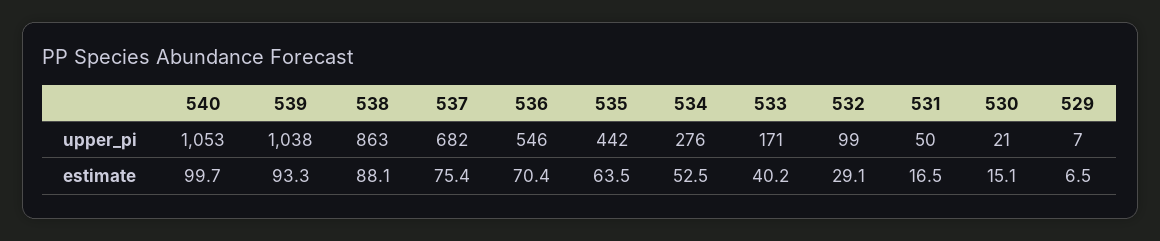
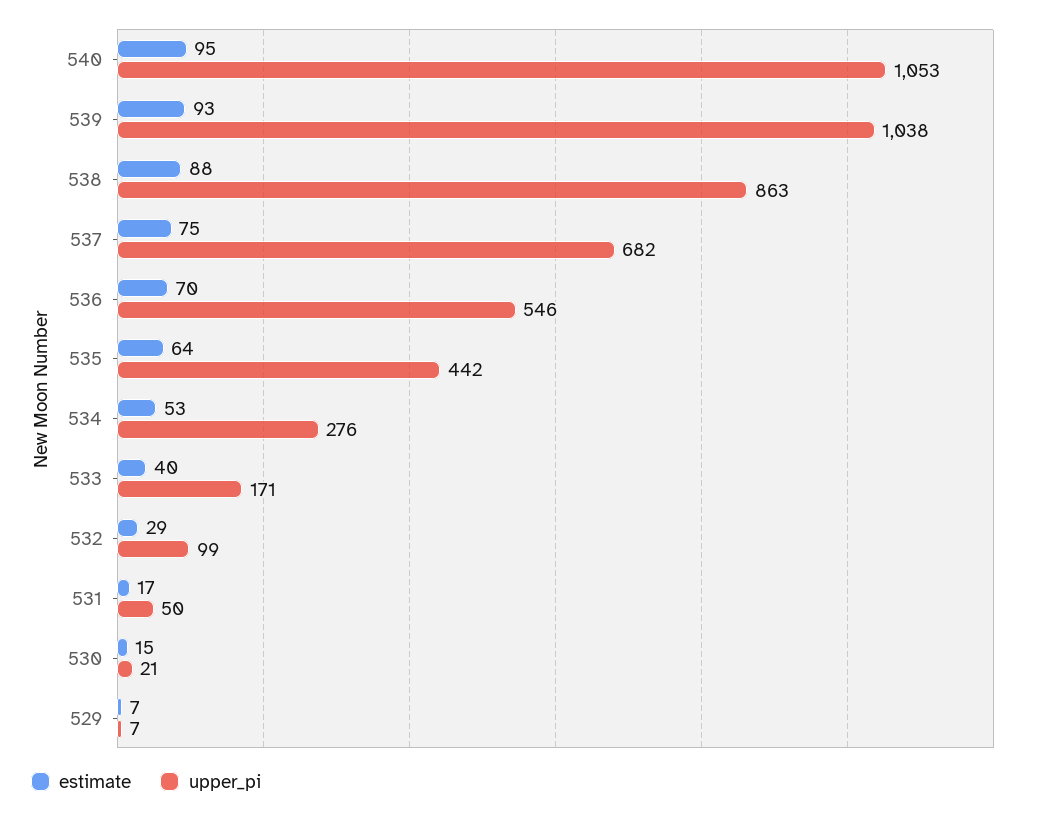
estimate, 540: 99.7 -> 95

